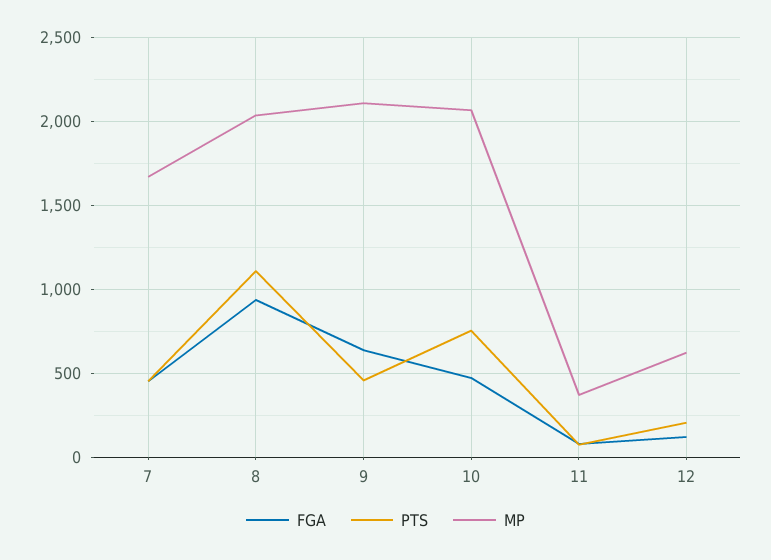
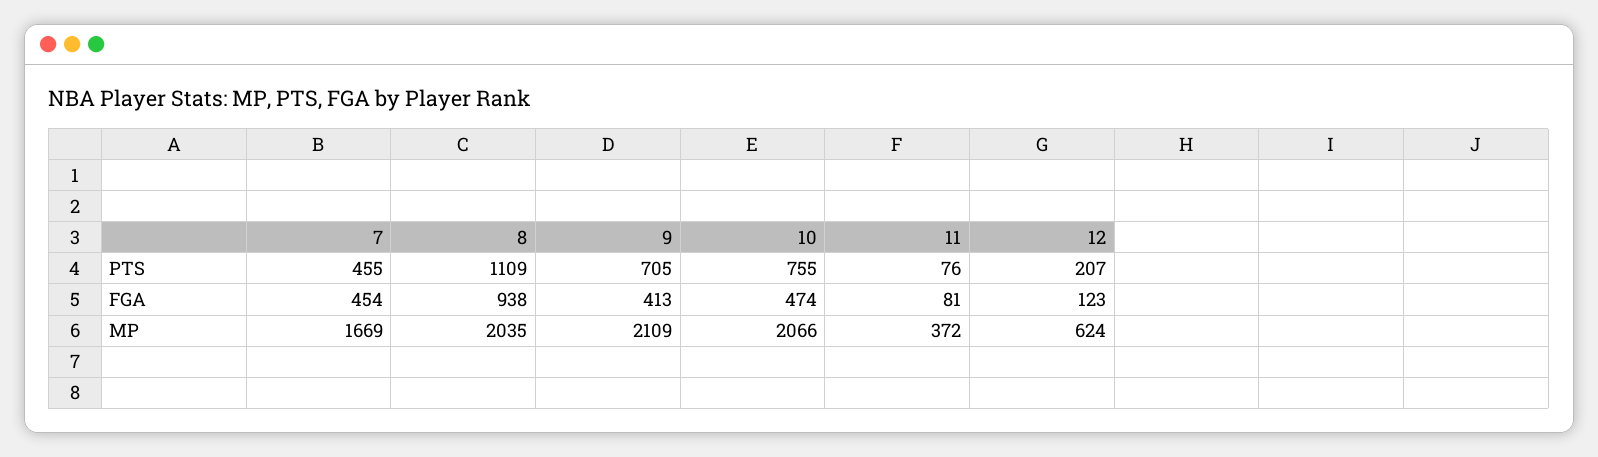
FGA, 9: 650 -> 413
PTS, 9: 450 -> 705

